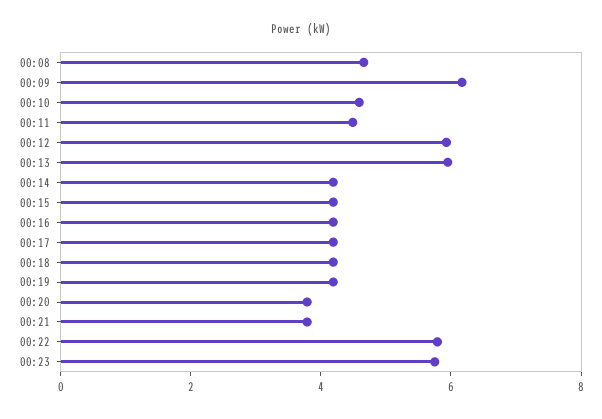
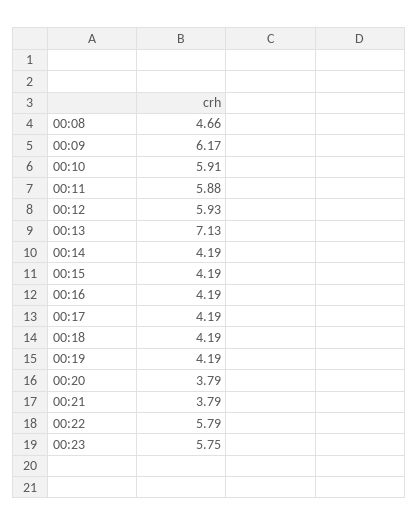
00:10: 4.5 -> 5.91
00:11: 4.5 -> 5.88
00:13: 6 -> 7.13

